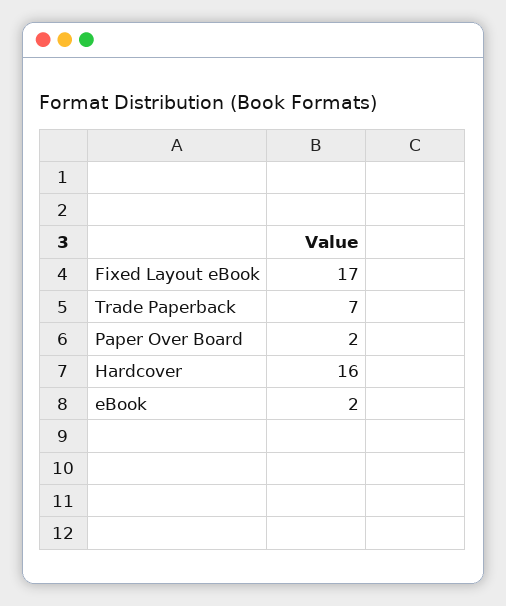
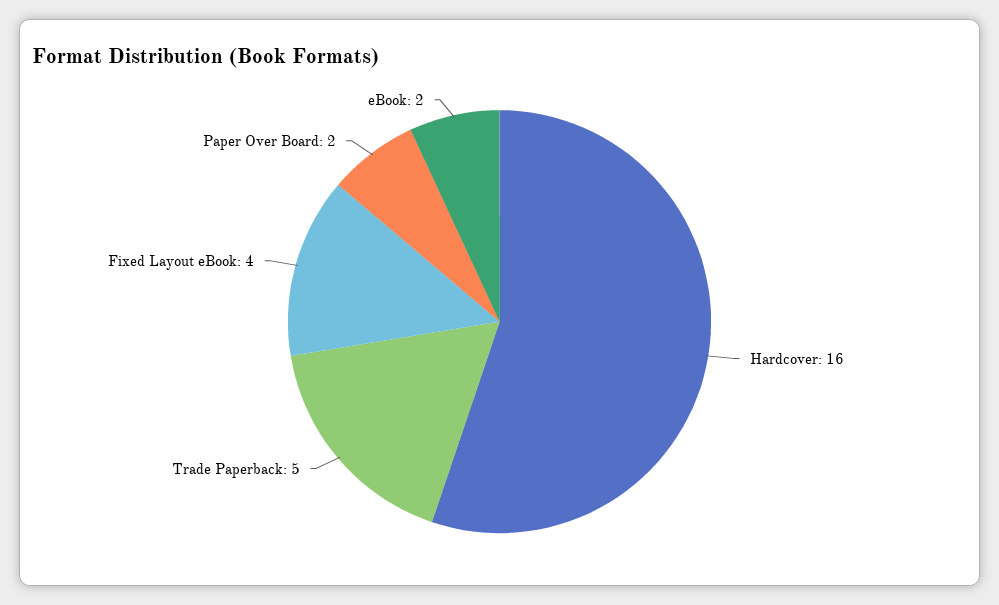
Fixed Layout eBook: 17 -> 4
Trade Paperback: 7 -> 5

